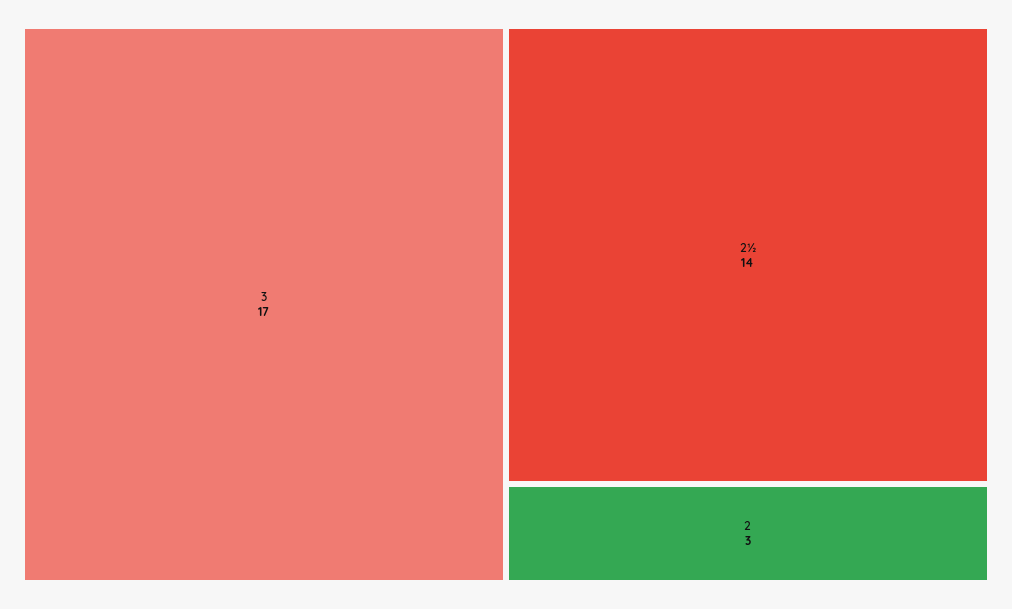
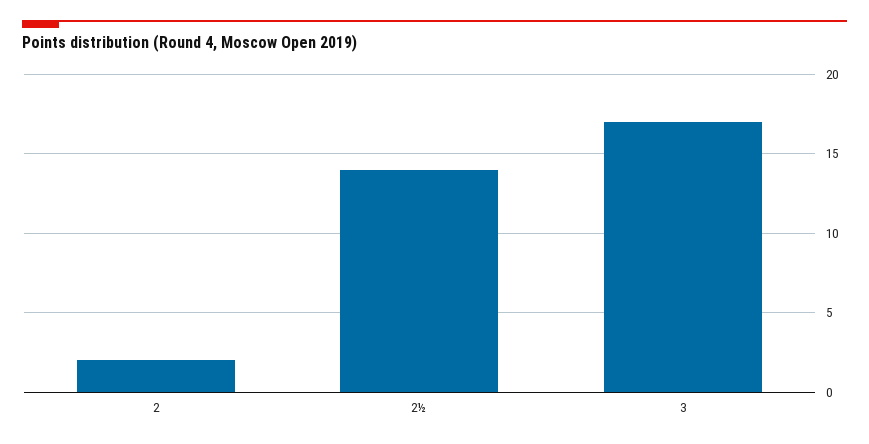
2: 3 -> 2

